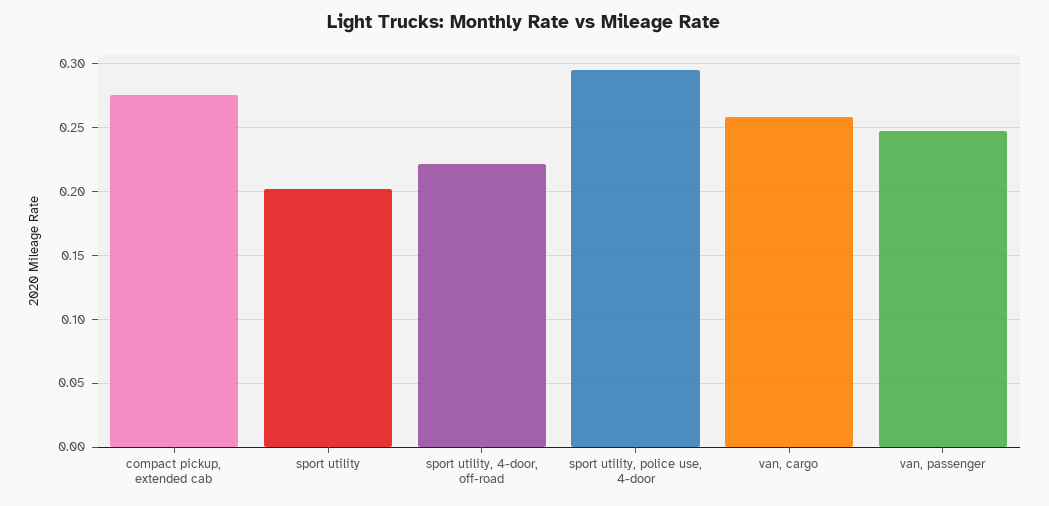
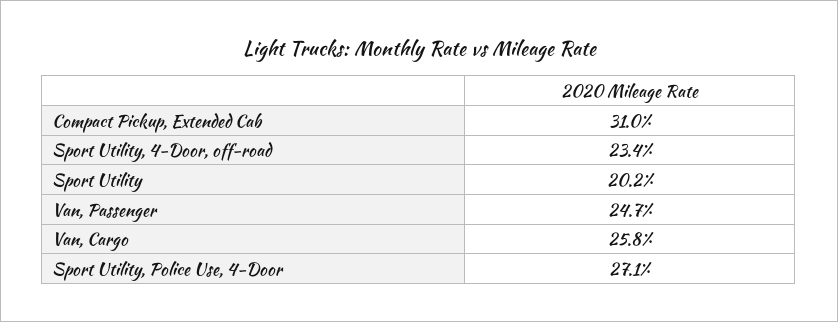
compact pickup, extended cab: 0.275 -> 0.31
sport utility, 4-door, off-road: 0.22 -> 0.234
sport utility, police use, 4-door: 0.295 -> 0.271

